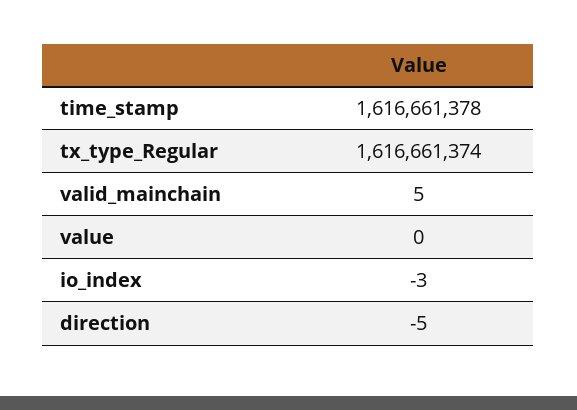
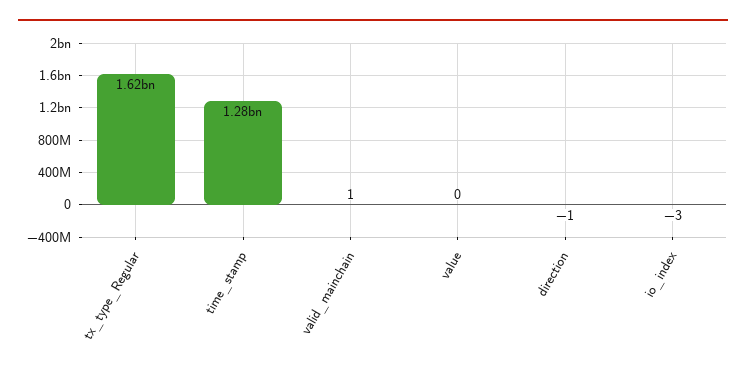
time_stamp: 1616661378 -> 1280000000
valid_mainchain: 5 -> 1
direction: -5 -> -1

